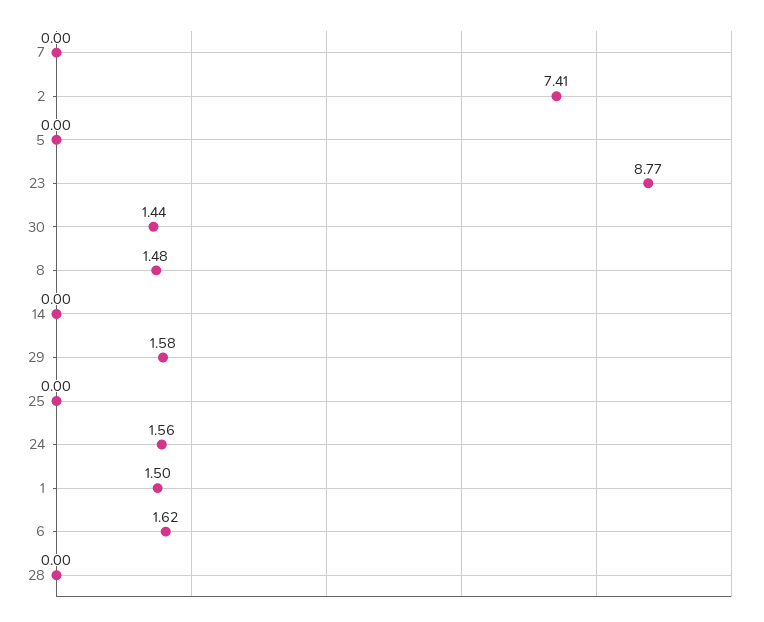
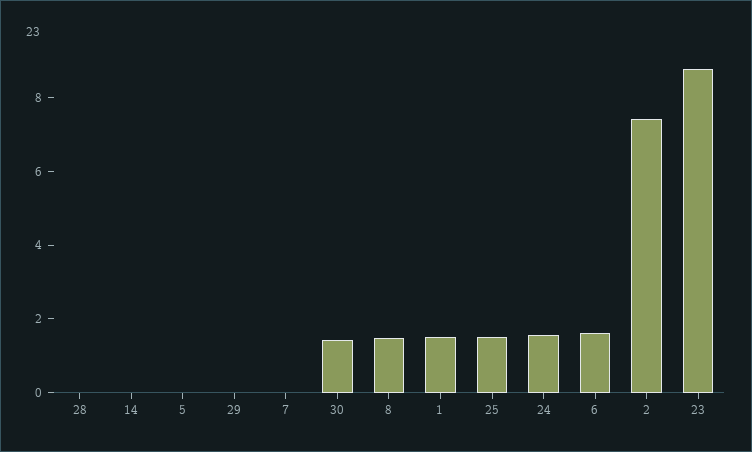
29: 1.58 -> 0
25: 0 -> 1.5

